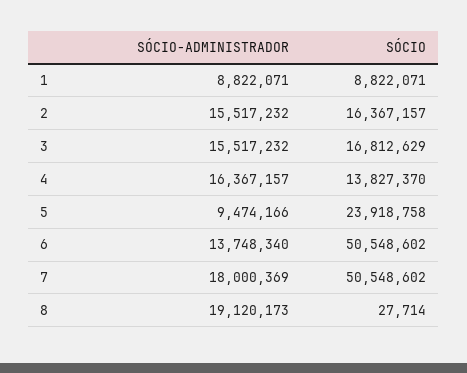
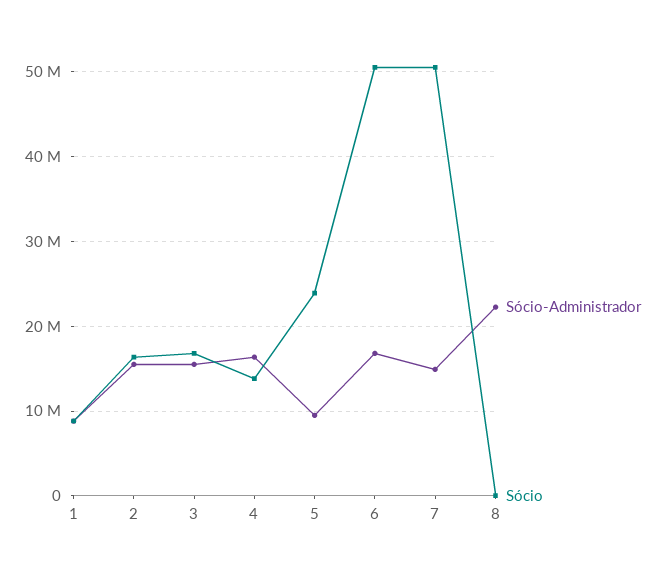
SÓCIO-ADMINISTRADOR, 6: 13748340 -> 17000000
SÓCIO-ADMINISTRADOR, 7: 18000369 -> 15000000
SÓCIO-ADMINISTRADOR, 8: 19120173 -> 22000000

